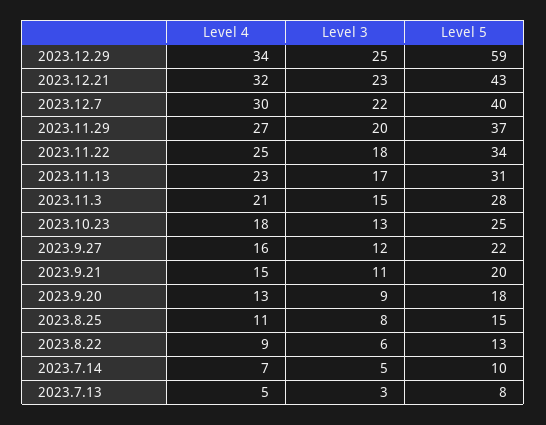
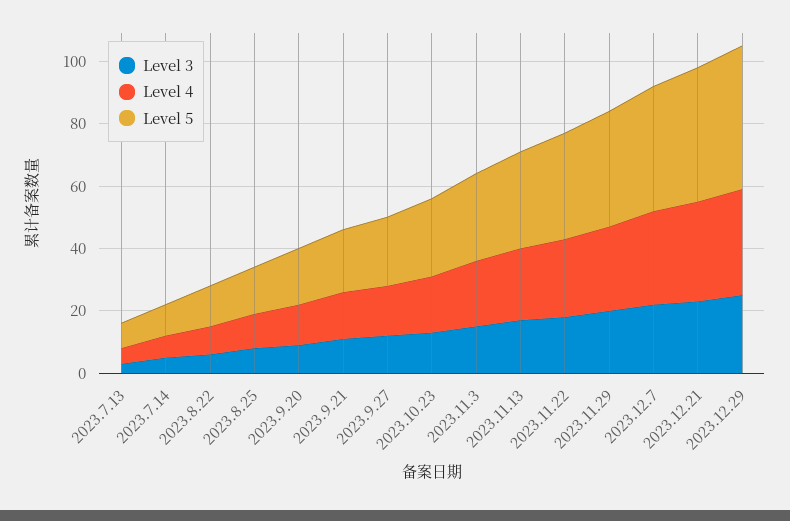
Level 5, 2023.12.29: 59 -> 45

